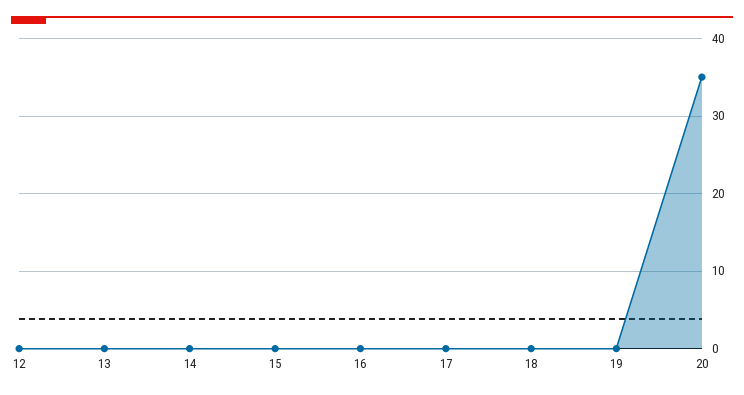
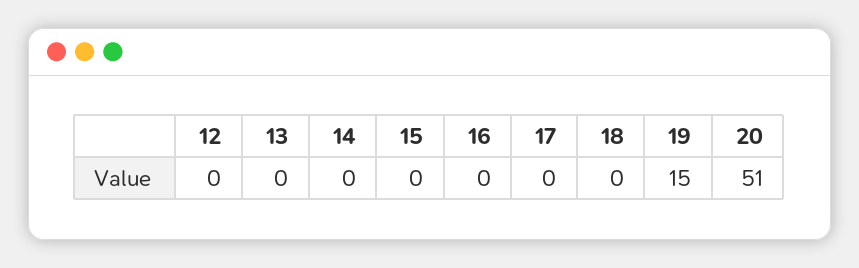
19: 0 -> 15
20: 35 -> 51

